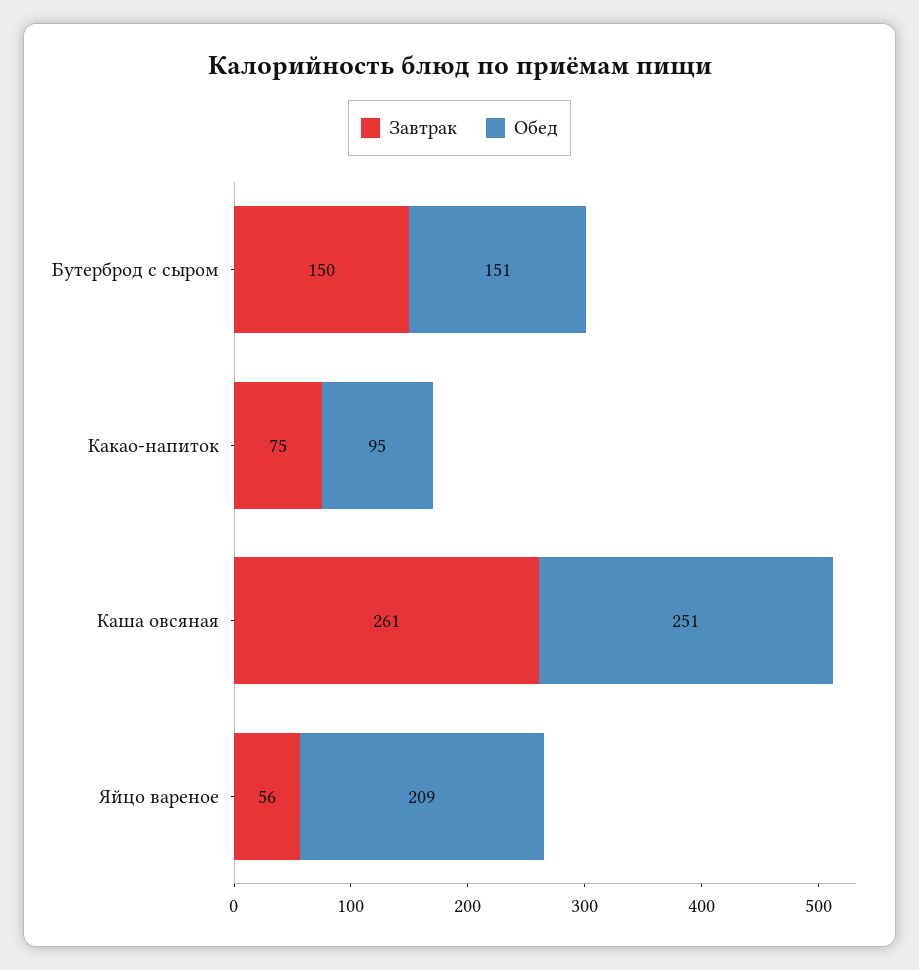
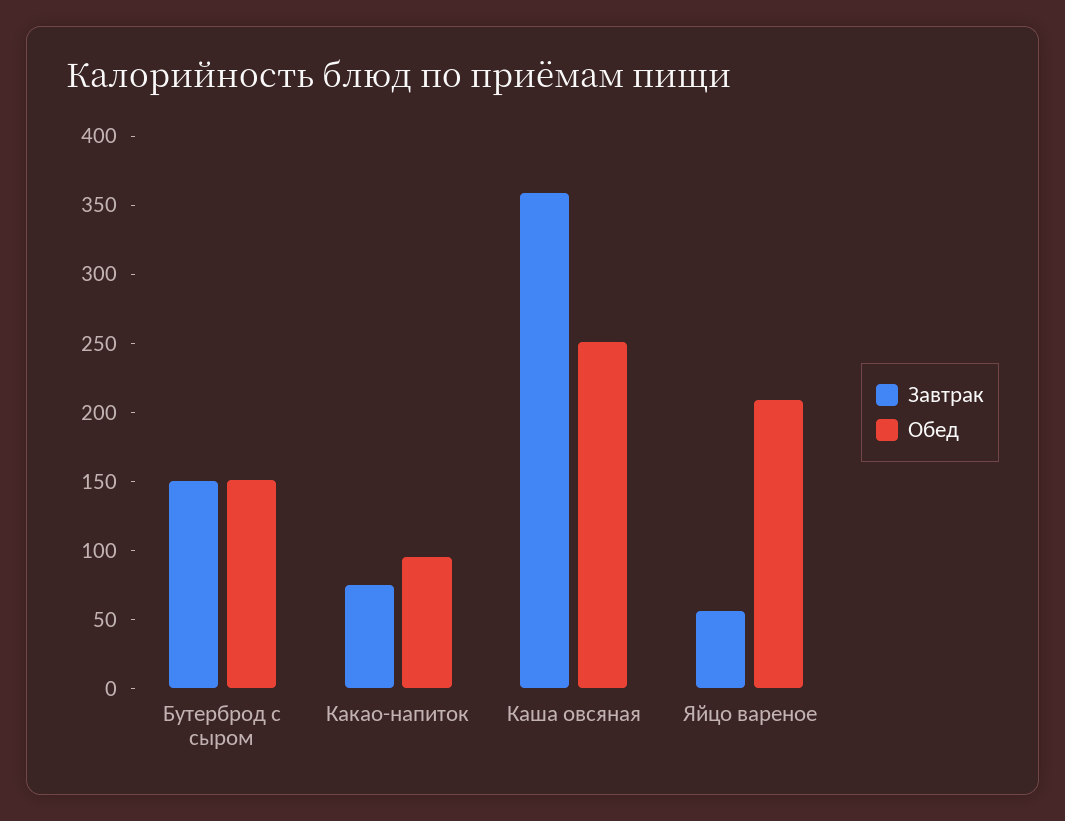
Завтрак, Каша овсяная: 261 -> 360

